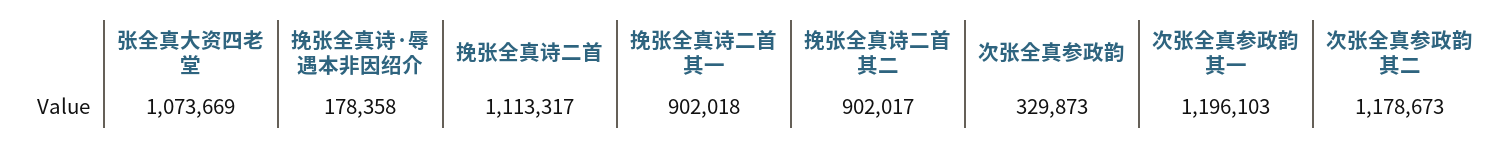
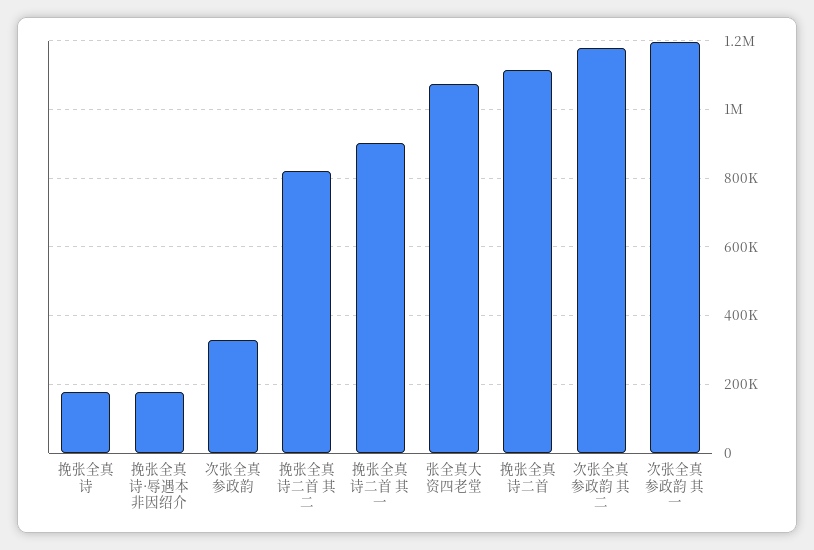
挽张全真诗二首 其二: 902017 -> 820000
挽张全真诗: none -> 180000

